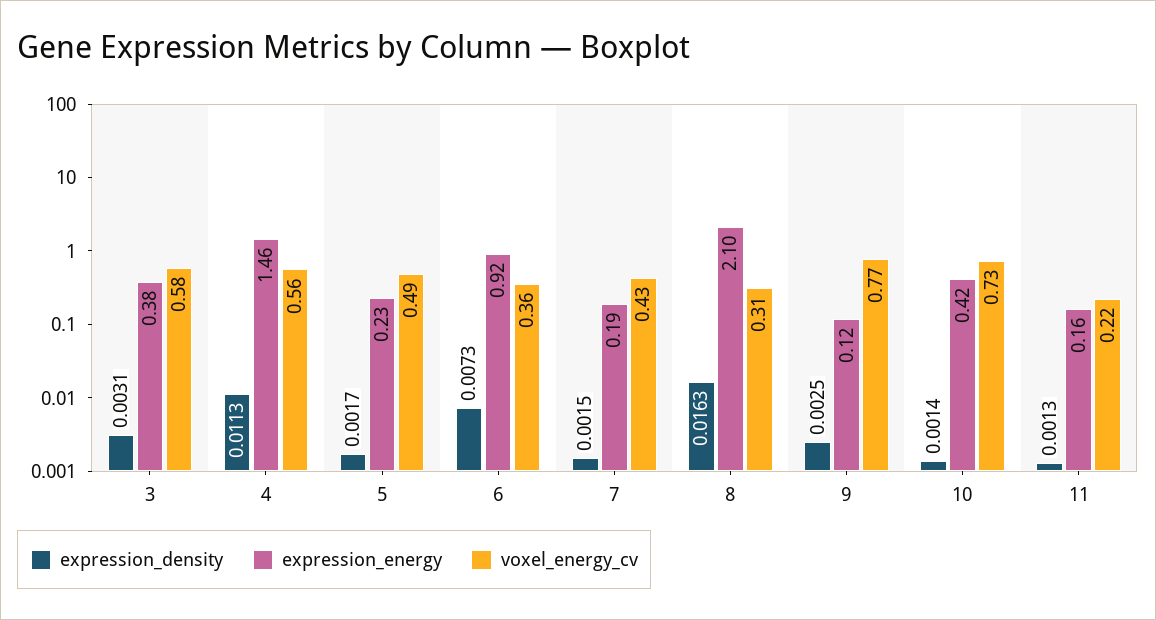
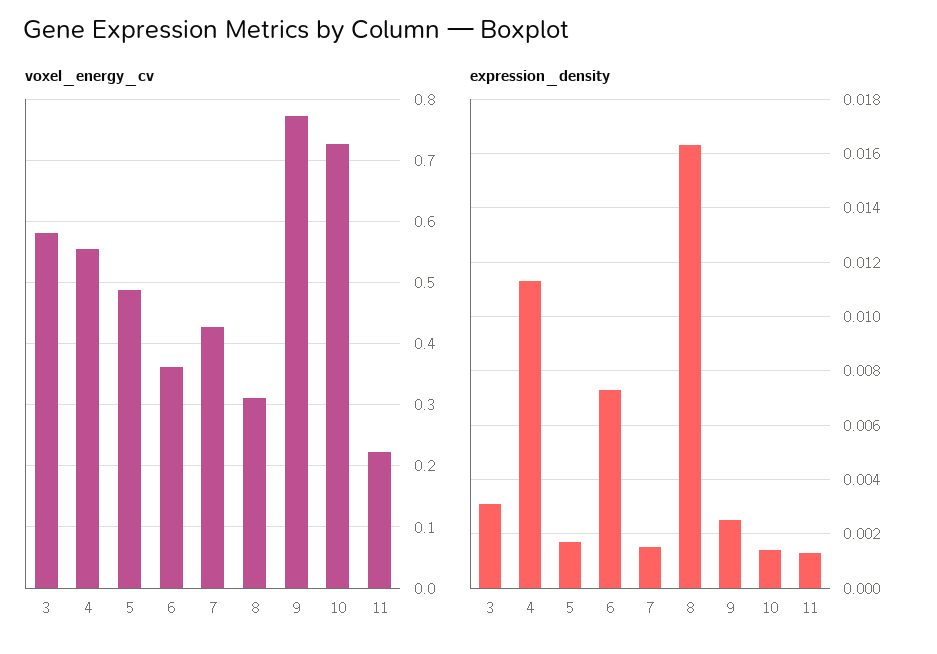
expression_energy, 3: 0.38 -> none
expression_energy, 4: 1.46 -> none
expression_energy, 5: 0.23 -> none
expression_energy, 6: 0.92 -> none
expression_energy, 7: 0.19 -> none
expression_energy, 8: 2.1 -> none
expression_energy, 9: 0.12 -> none
expression_energy, 10: 0.42 -> none
expression_energy, 11: 0.16 -> none

